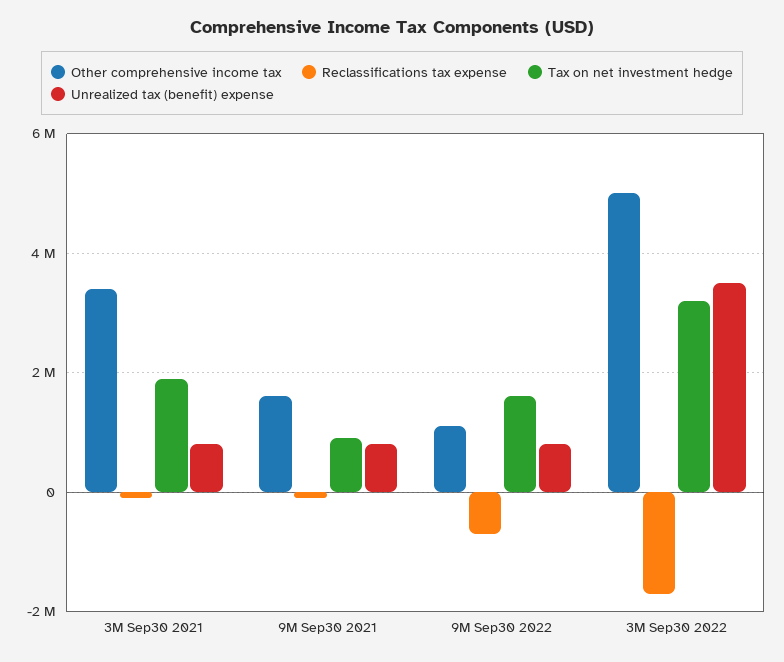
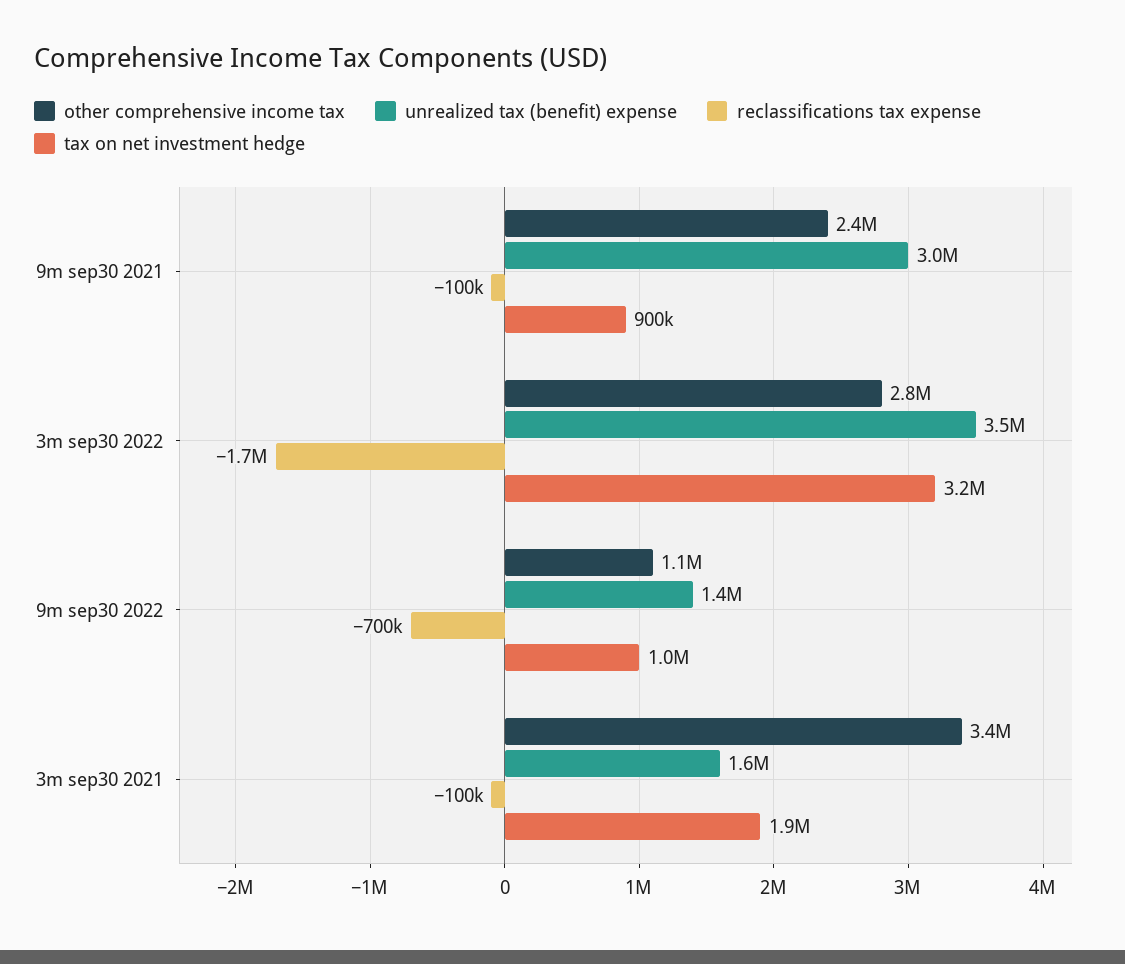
Unrealized tax (benefit) expense, 3M Sep30 2021: 800000 -> 1600000
Other comprehensive income tax, 9M Sep30 2021: 1600000 -> 2400000
Unrealized tax (benefit) expense, 9M Sep30 2021: 800000 -> 3000000
Tax on net investment hedge, 9M Sep30 2022: 1600000 -> 1000000
Unrealized tax (benefit) expense, 9M Sep30 2022: 800000 -> 1400000
Other comprehensive income tax, 3M Sep30 2022: 5000000 -> 2800000

